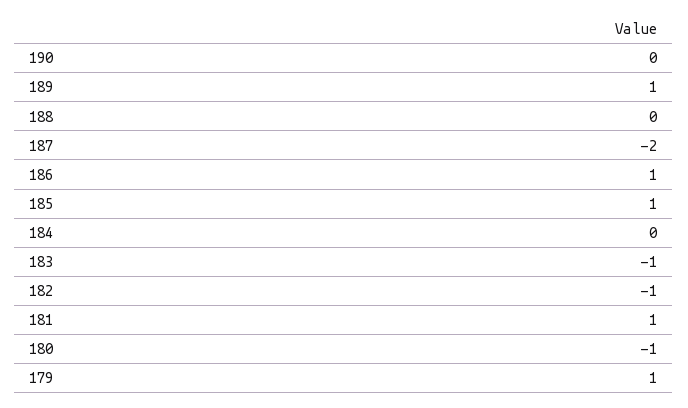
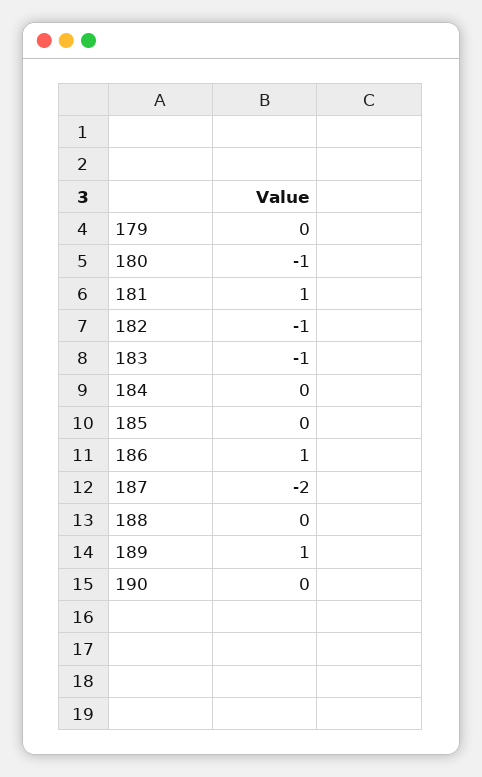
185: 1 -> 0
179: 1 -> 0

